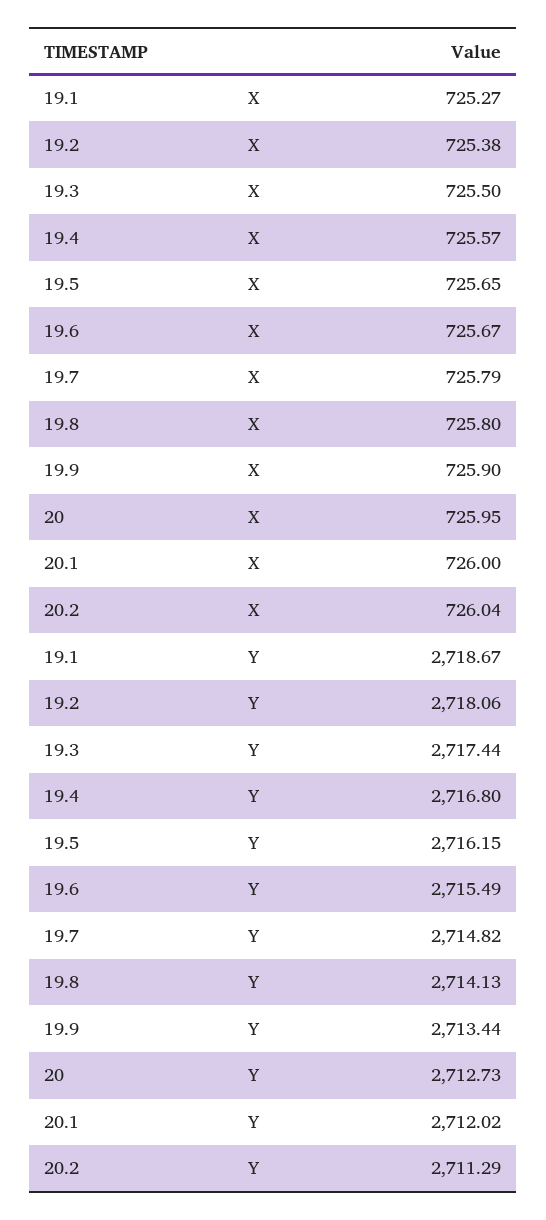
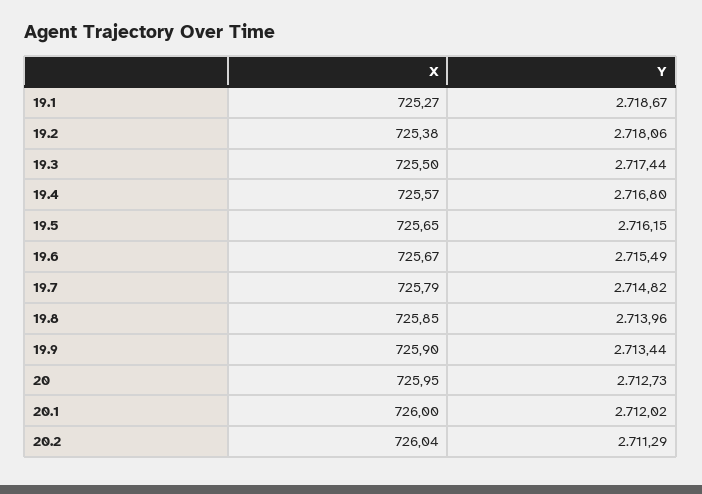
19.8, X: 725.8 -> 725.85
19.8, Y: 2714.13 -> 2713.96

